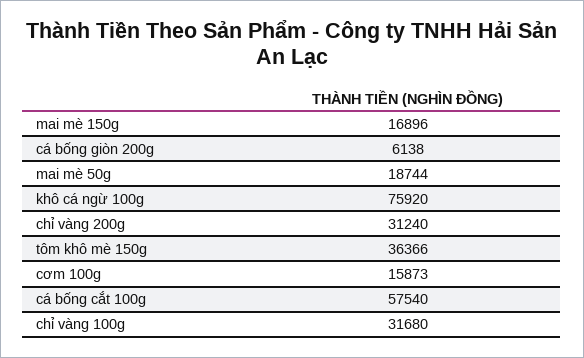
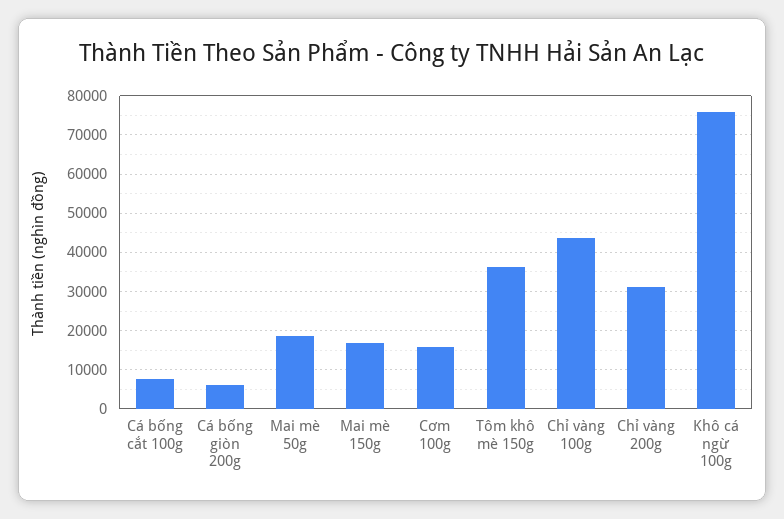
cá bống cắt 100g: 57540 -> 8000
chỉ vàng 100g: 31680 -> 44000

